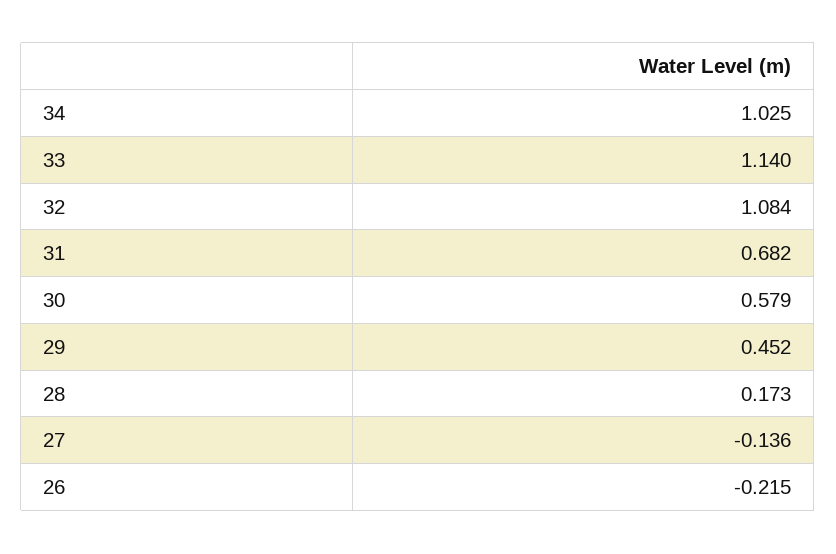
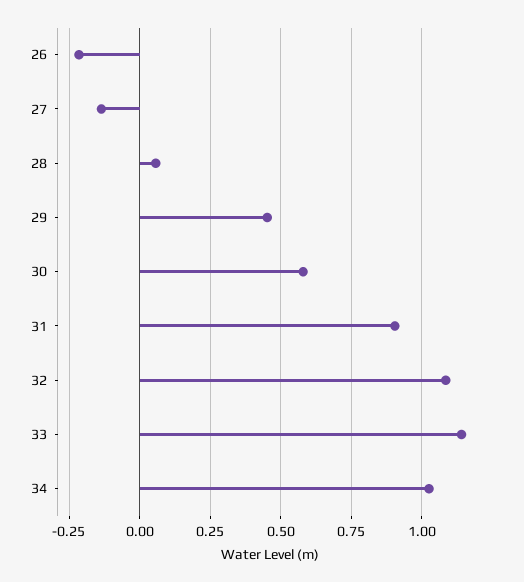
31: 0.682 -> 0.9
28: 0.173 -> 0.05

